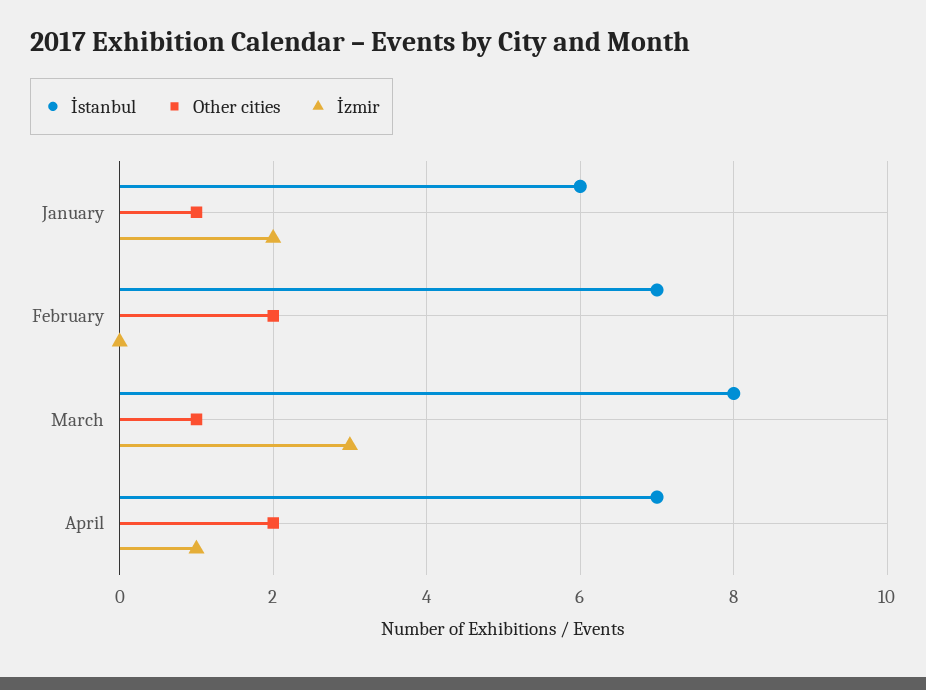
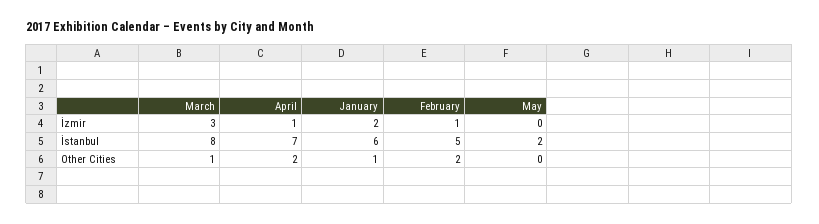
İstanbul, February: 7 -> 5
İzmir, February: 0 -> 1
İzmir, May: none -> 0
İstanbul, May: none -> 2
Other cities, May: none -> 0

